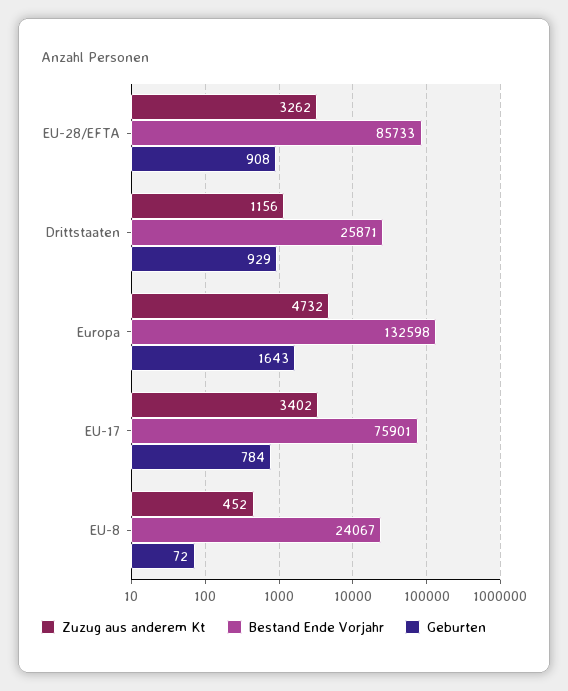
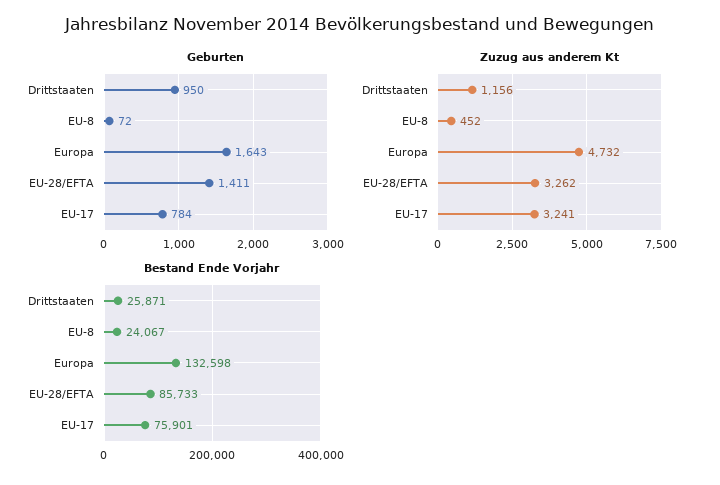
Geburten, EU-28/EFTA: 908 -> 1411
Geburten, Drittstaaten: 929 -> 950
Zuzug aus anderem Kt, EU-17: 3402 -> 3241

